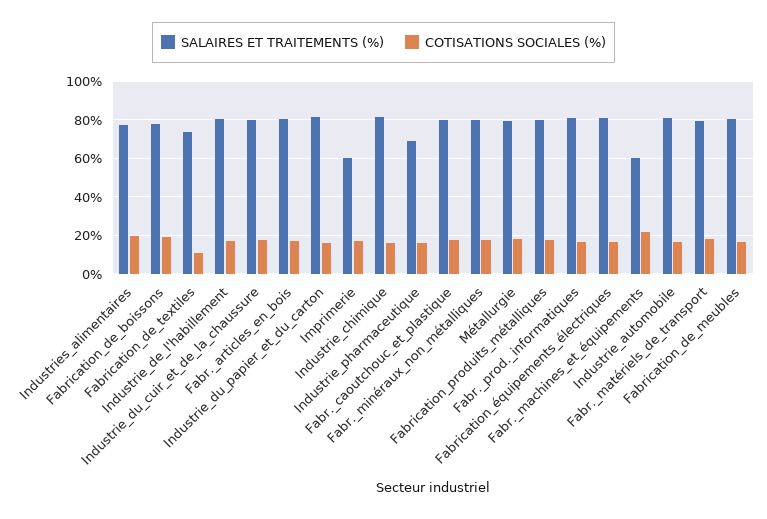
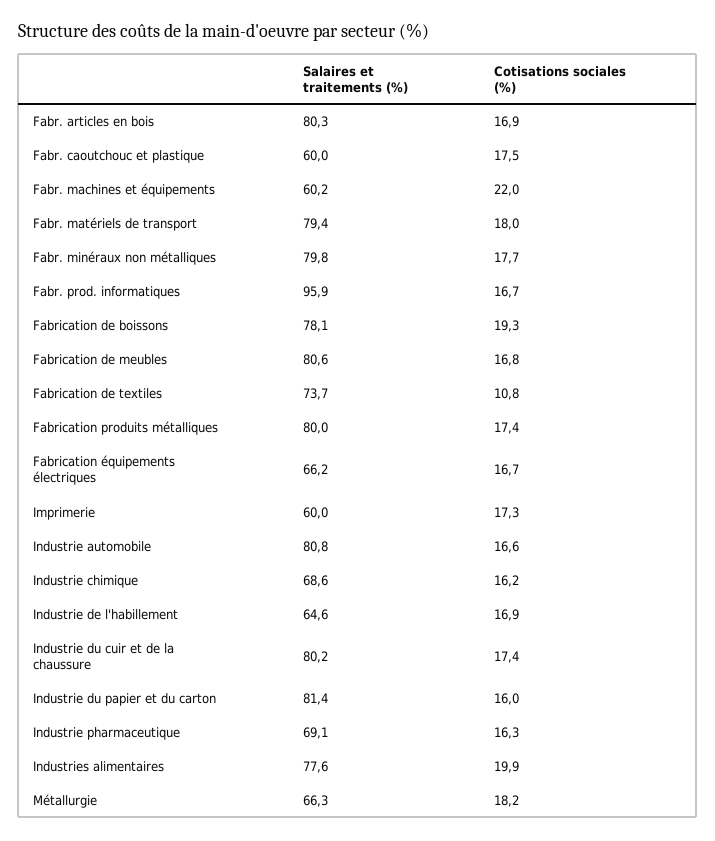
SALAIRES ET TRAITEMENTS (%), Industrie_de_l'habillement: 80 -> 64.6
SALAIRES ET TRAITEMENTS (%), Industrie_chimique: 80 -> 68.6
SALAIRES ET TRAITEMENTS (%), Fabr._caoutchouc_et_plastique: 80 -> 60
SALAIRES ET TRAITEMENTS (%), Métallurgie: 80 -> 66.3
SALAIRES ET TRAITEMENTS (%), Fabr._prod._informatiques: 80 -> 95.9
SALAIRES ET TRAITEMENTS (%), Fabrication_équipements_électriques: 80 -> 66.2

